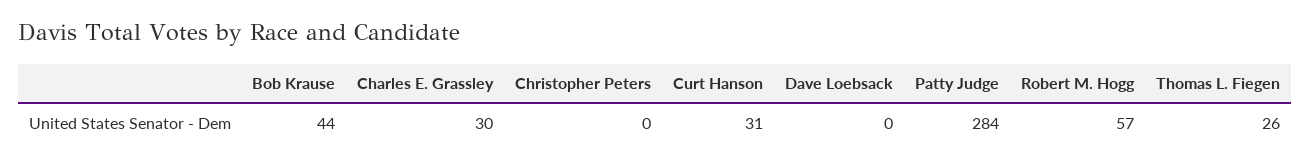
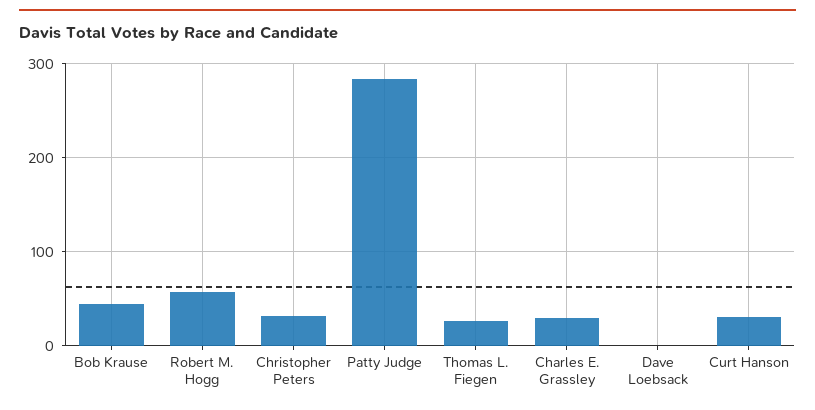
Christopher Peters: 0 -> 30

